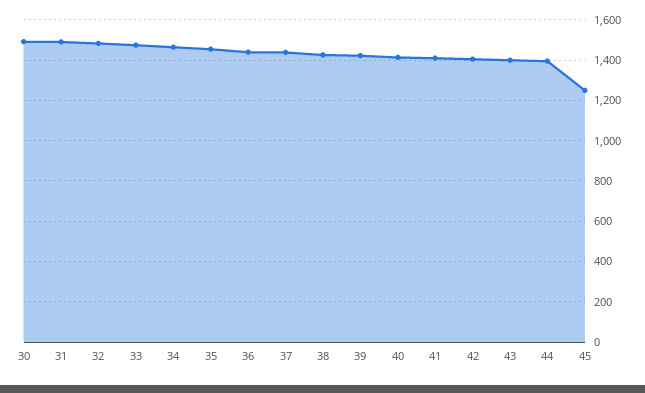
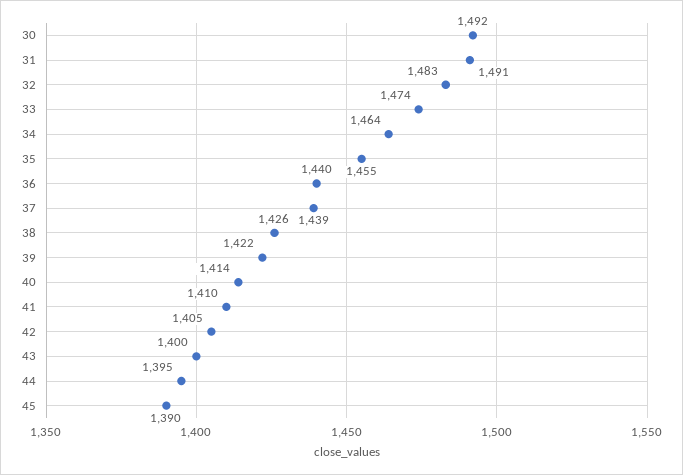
45: 1250 -> 1390

